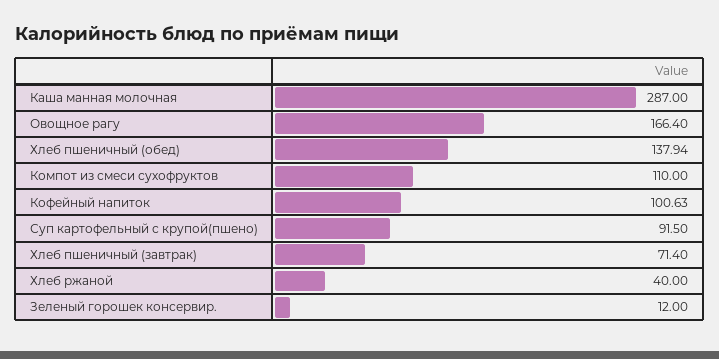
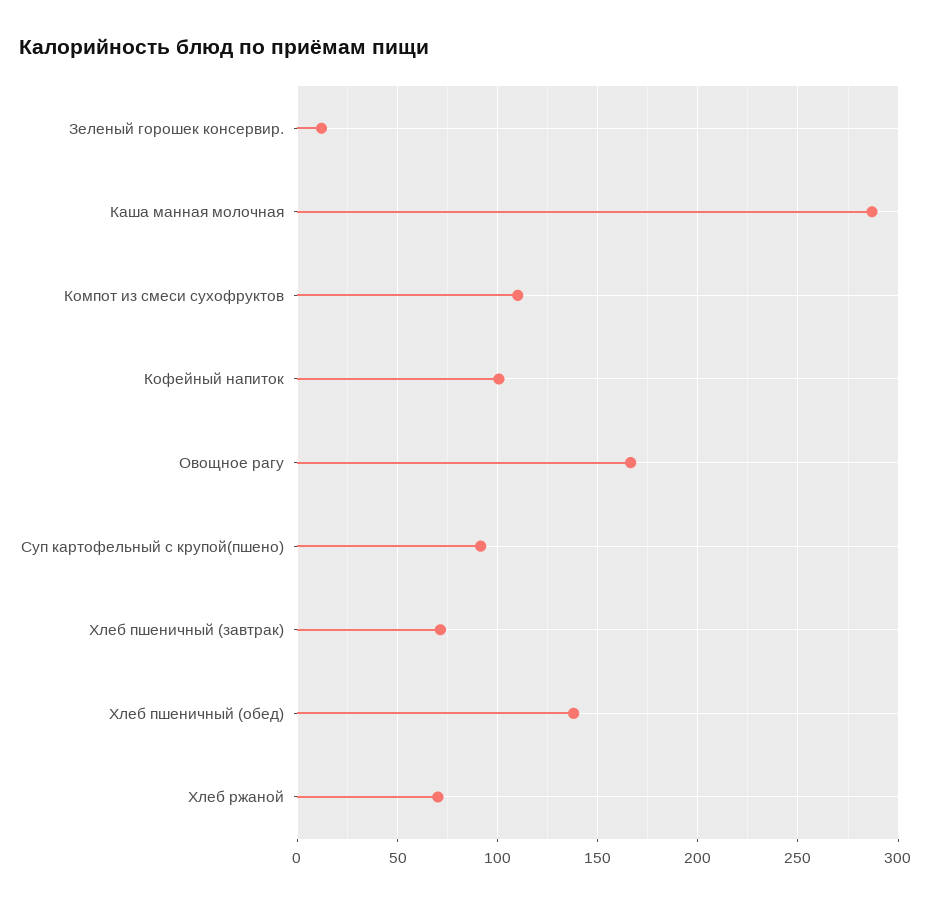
Хлеб ржаной: 40 -> 70

